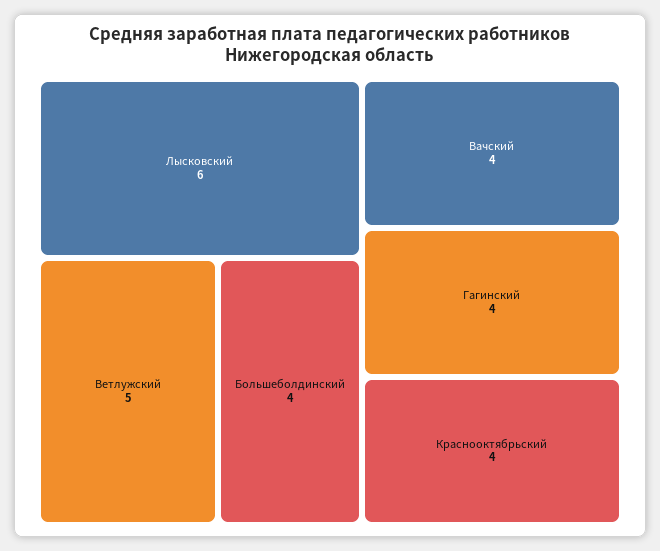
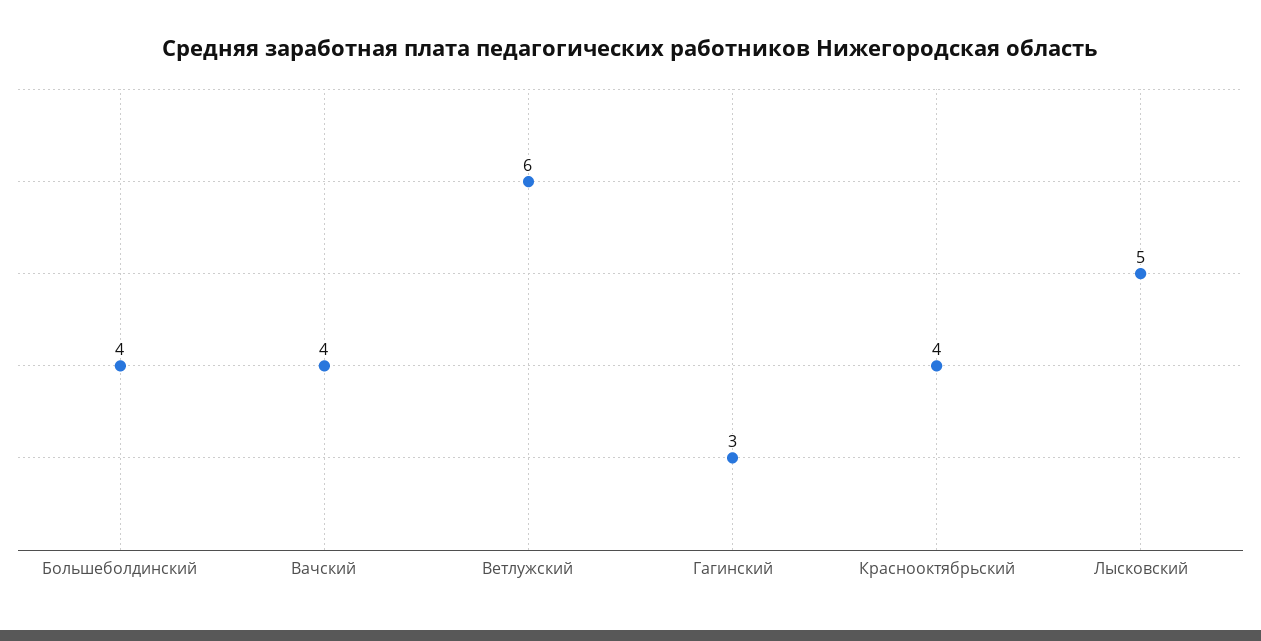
Лысковский: 6 -> 5
Ветлужский: 5 -> 6
Гагинский: 4 -> 3

